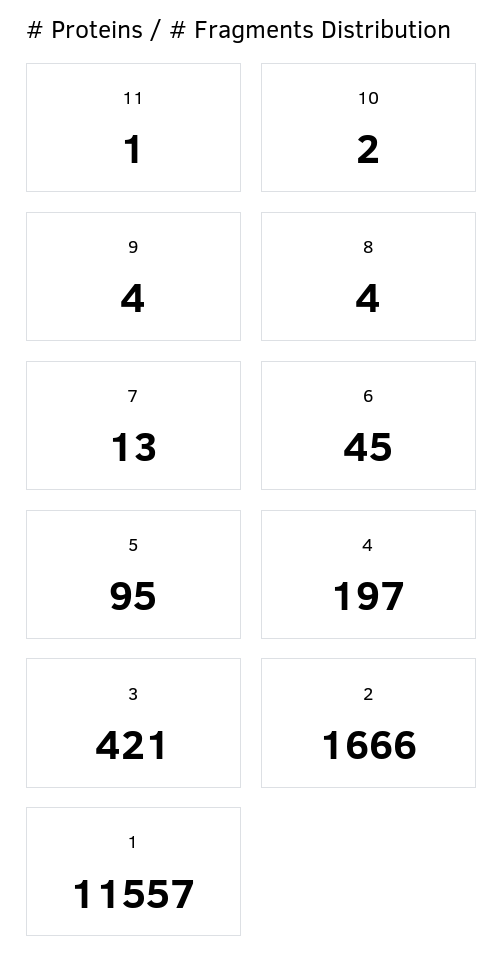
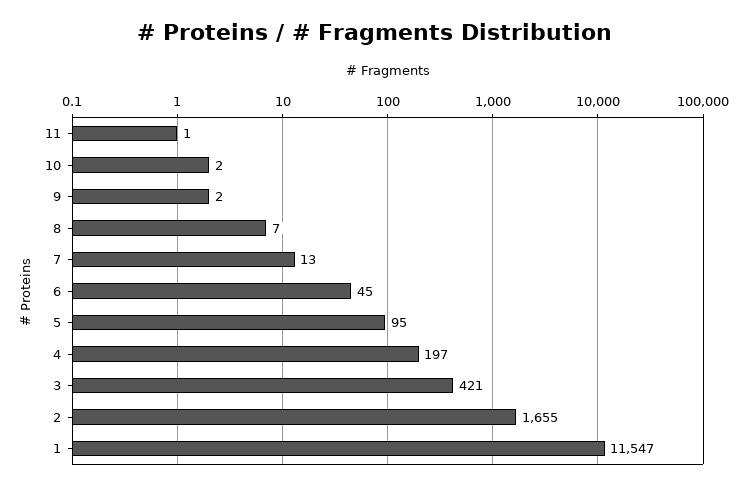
9: 4 -> 2
8: 4 -> 7
2: 1666 -> 1655
1: 11557 -> 11547

